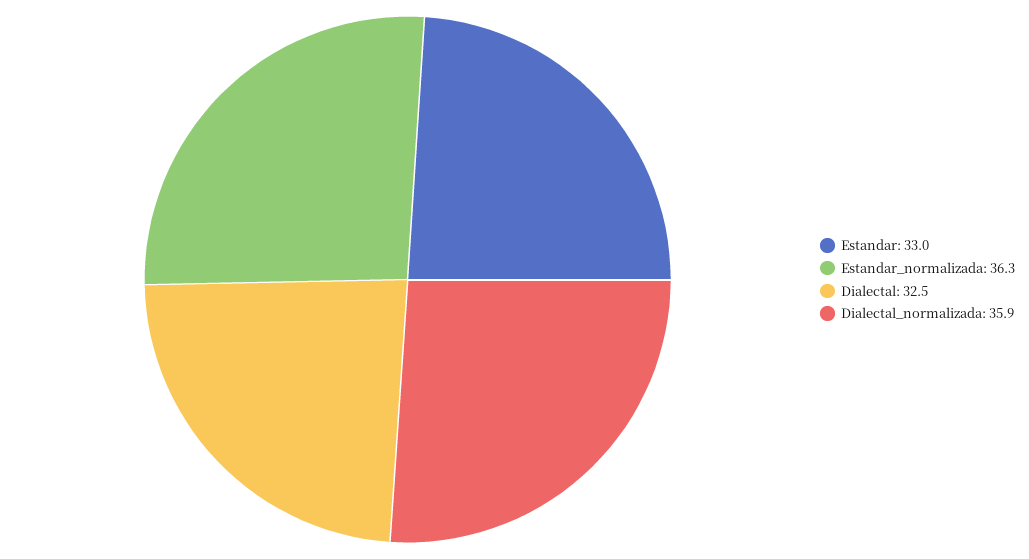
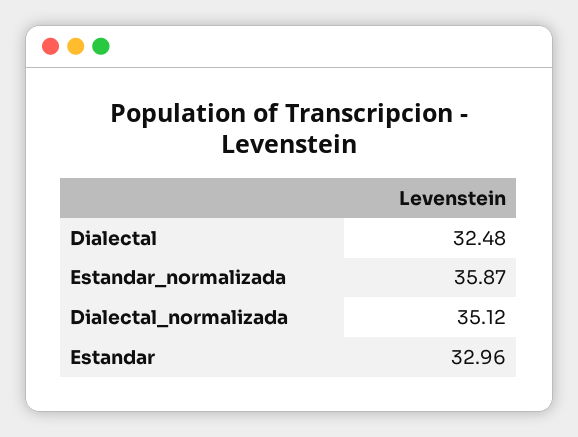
Estandar_normalizada: 36.3 -> 35.87
Dialectal_normalizada: 35.9 -> 35.12

